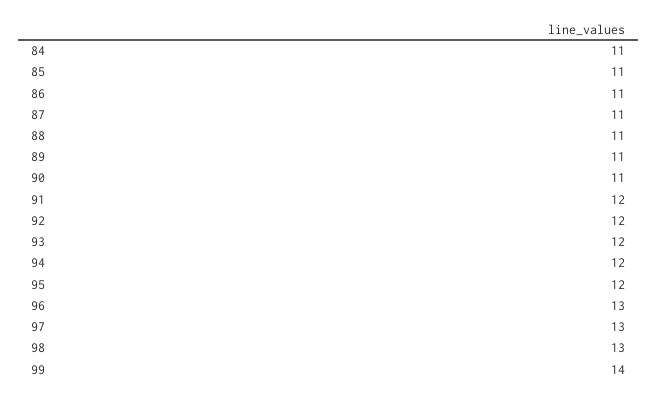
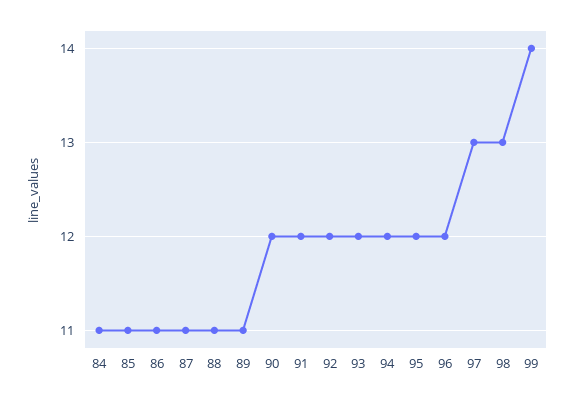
90: 11 -> 12
96: 13 -> 12

